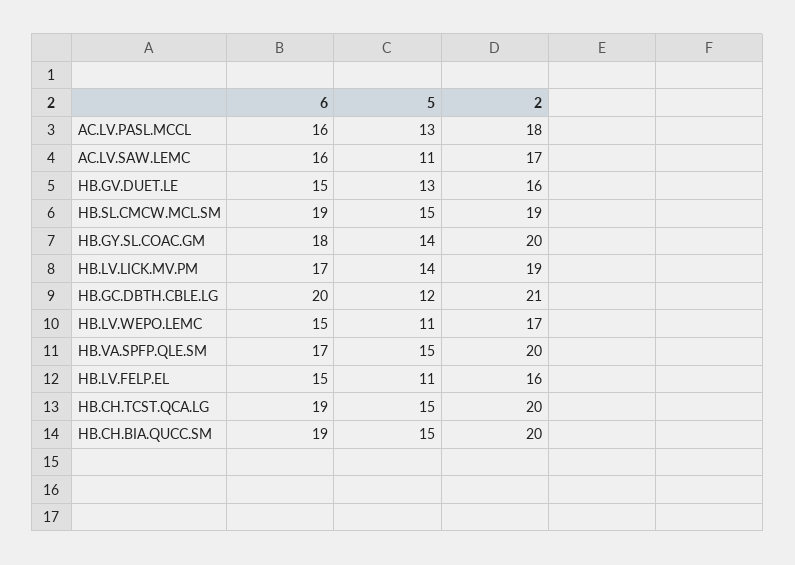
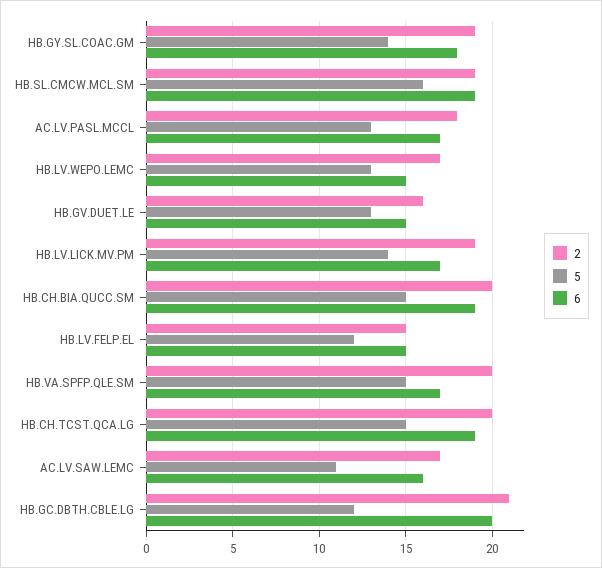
6, AC.LV.PASL.MCCL: 16 -> 17
5, HB.SL.CMCW.MCL.SM: 15 -> 16
2, HB.GY.SL.COAC.GM: 20 -> 19
5, HB.LV.WEPO.LEMC: 11 -> 13
5, HB.LV.FELP.EL: 11 -> 12
2, HB.LV.FELP.EL: 16 -> 15

